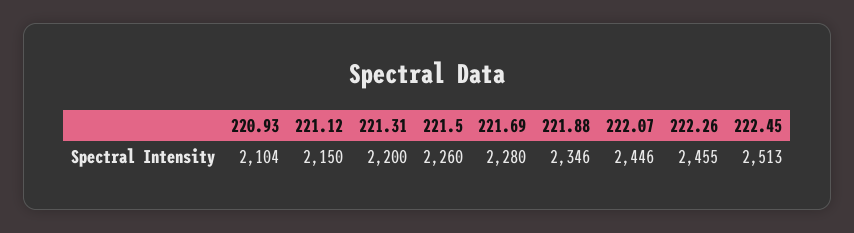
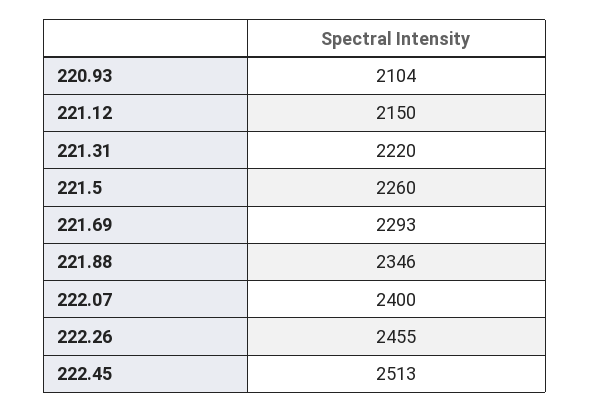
221.31: 2200 -> 2220
221.69: 2280 -> 2293
222.07: 2446 -> 2400

